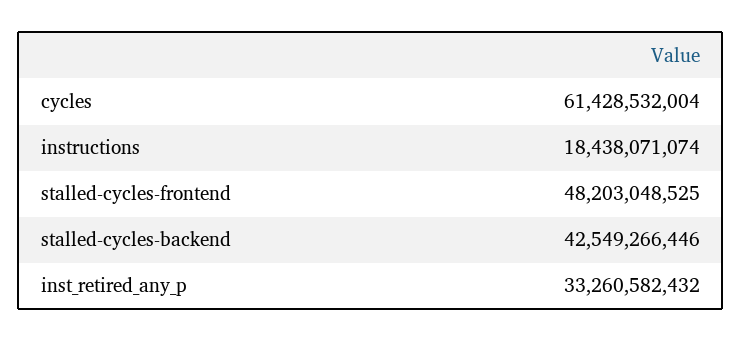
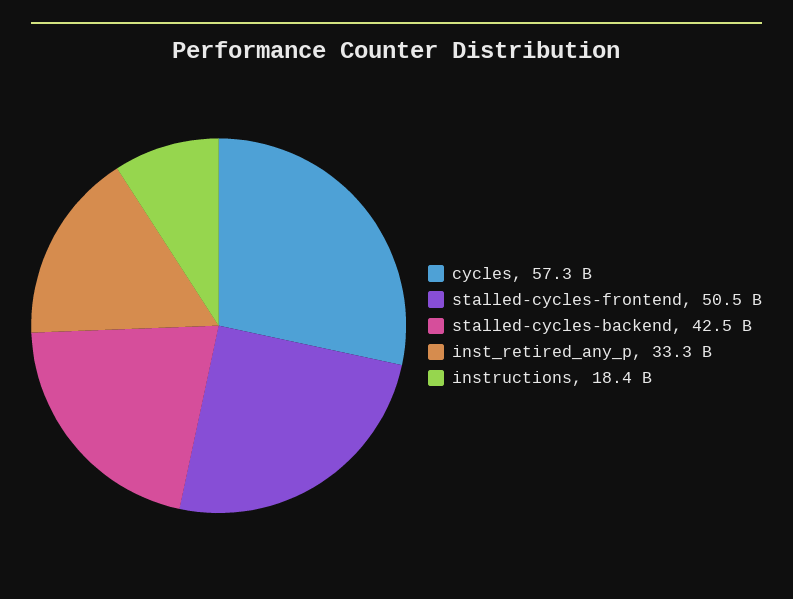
cycles: 61428532004 -> 57300000000
stalled-cycles-frontend: 48203048525 -> 50500000000

